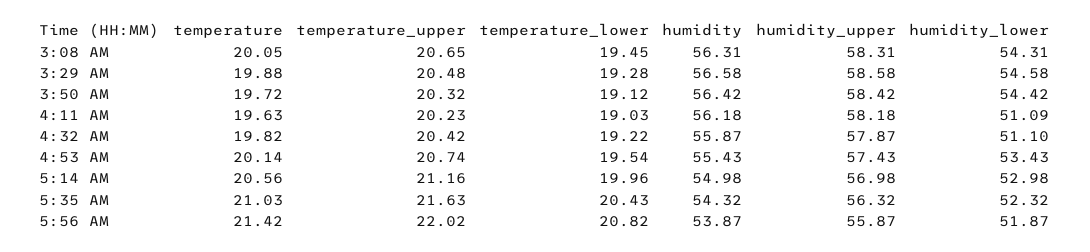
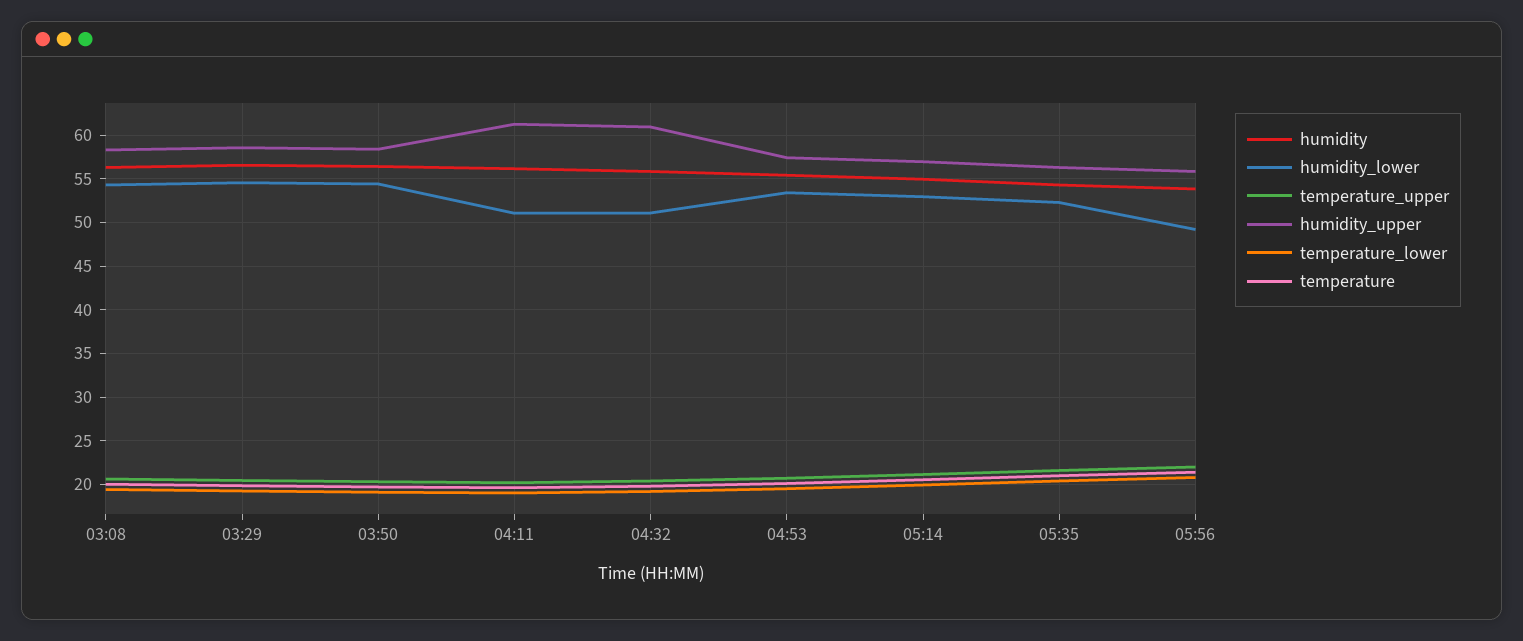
humidity_upper, 4:11 AM: 58.18 -> 61
humidity_upper, 4:32 AM: 57.87 -> 61
humidity_lower, 5:56 AM: 51.87 -> 49

